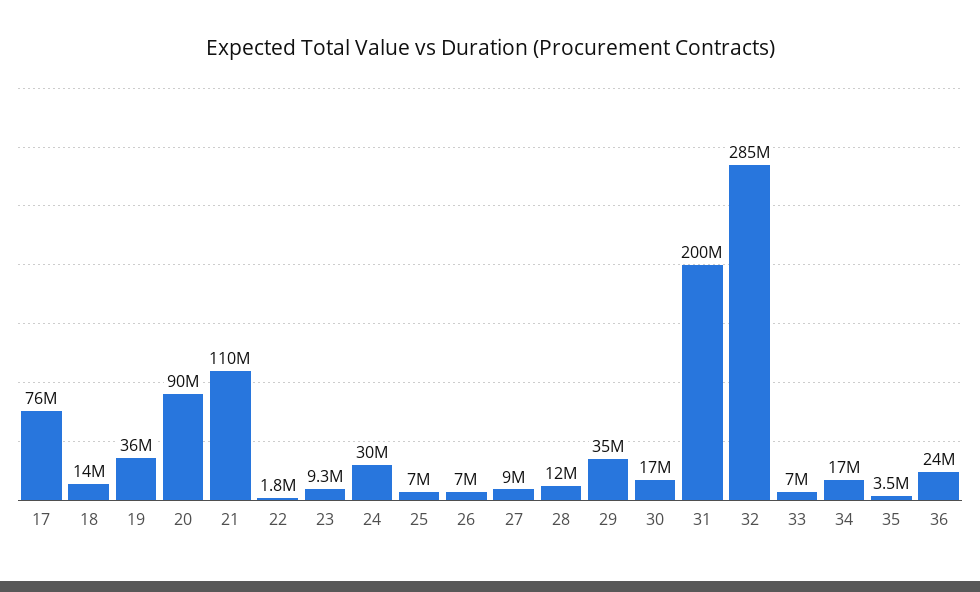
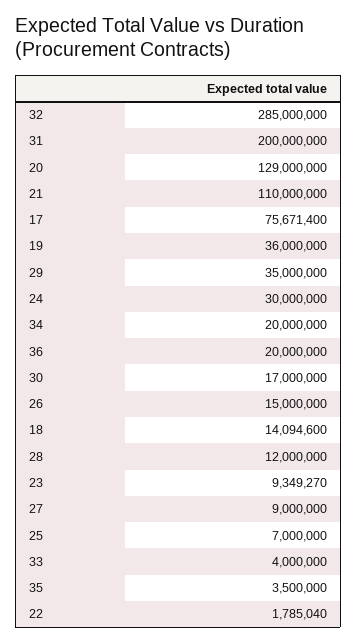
20: 90000000 -> 129000000
26: 7000000 -> 15000000
33: 7000000 -> 4000000
34: 17000000 -> 20000000
36: 24000000 -> 20000000

